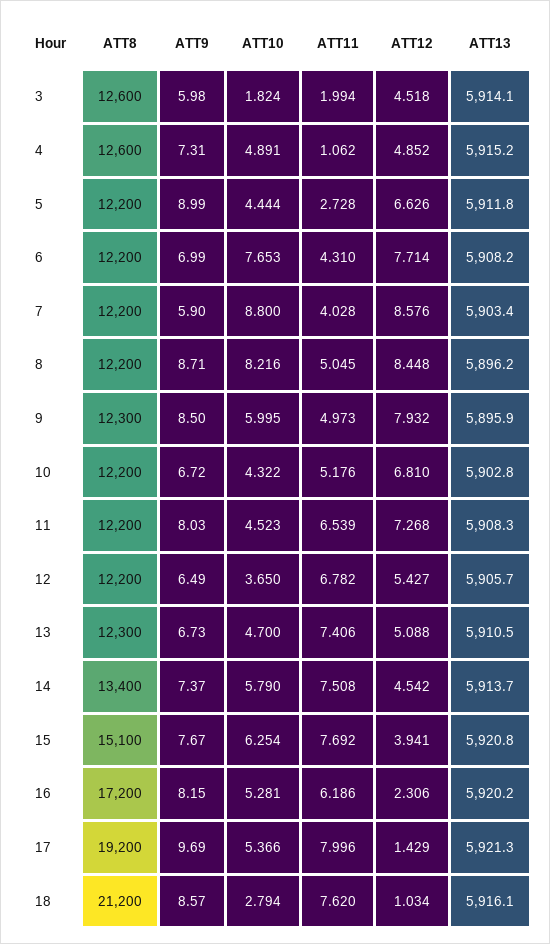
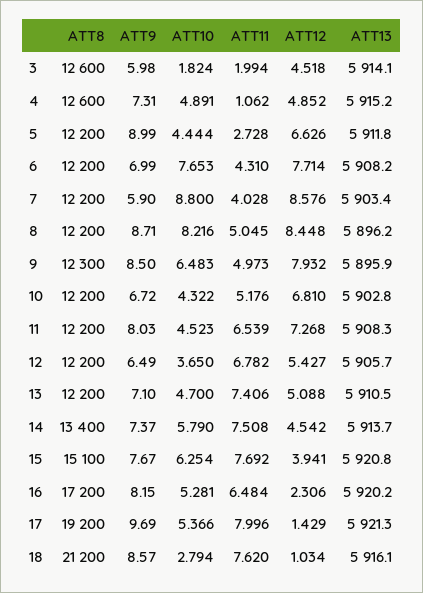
ATT10, 9: 5.995 -> 6.483
ATT8, 13: 12300 -> 12200
ATT9, 13: 6.73 -> 7.1
ATT11, 16: 6.186 -> 6.484

